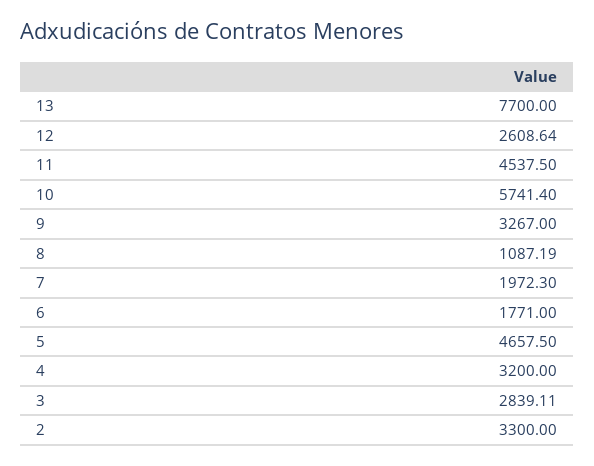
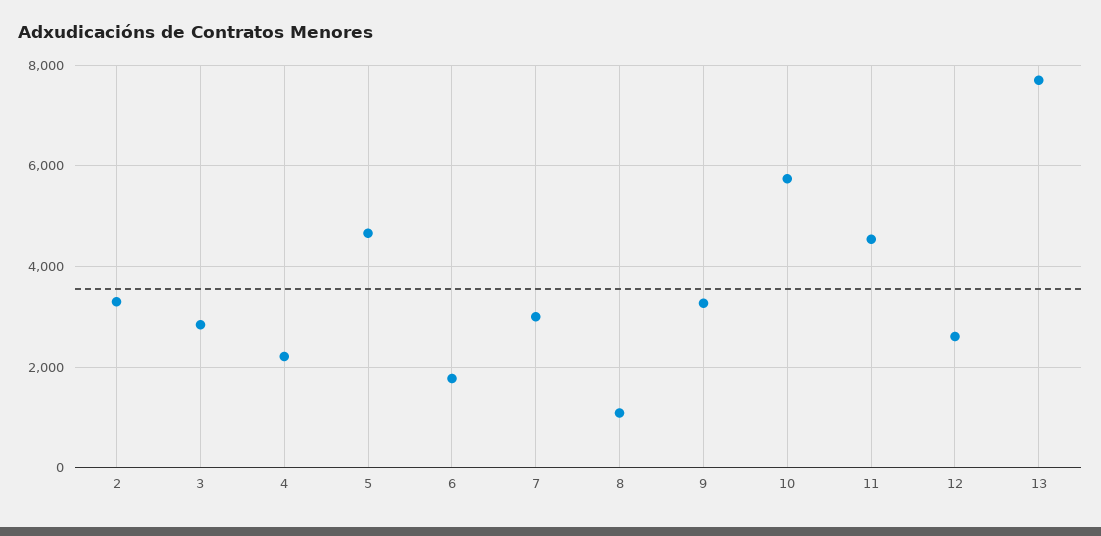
7: 1972.3 -> 3000
4: 3200 -> 2200

